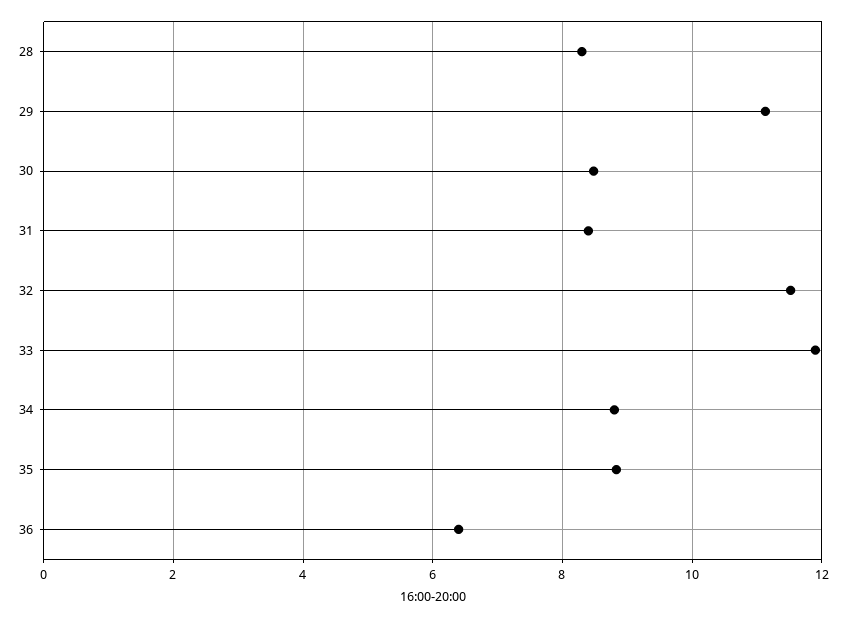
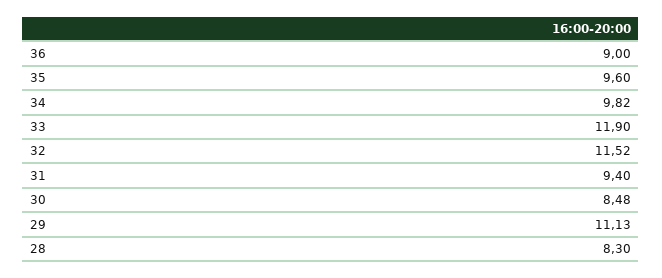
31: 8.4 -> 9.4
34: 8.8 -> 9.82
35: 8.8 -> 9.6
36: 6.4 -> 9

